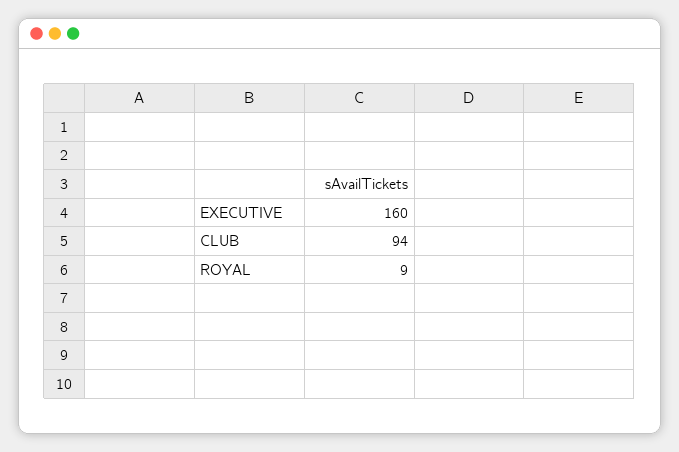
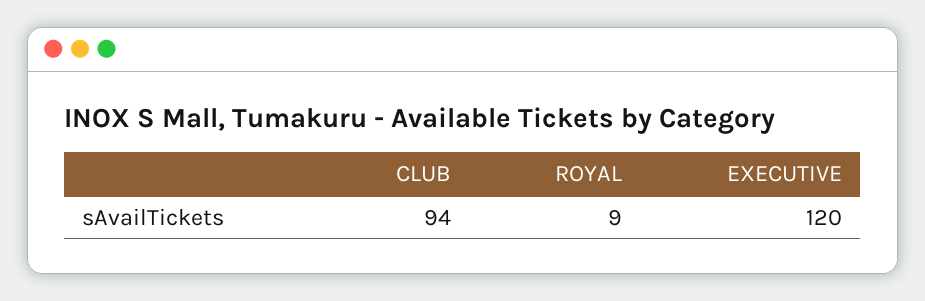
EXECUTIVE: 160 -> 120

